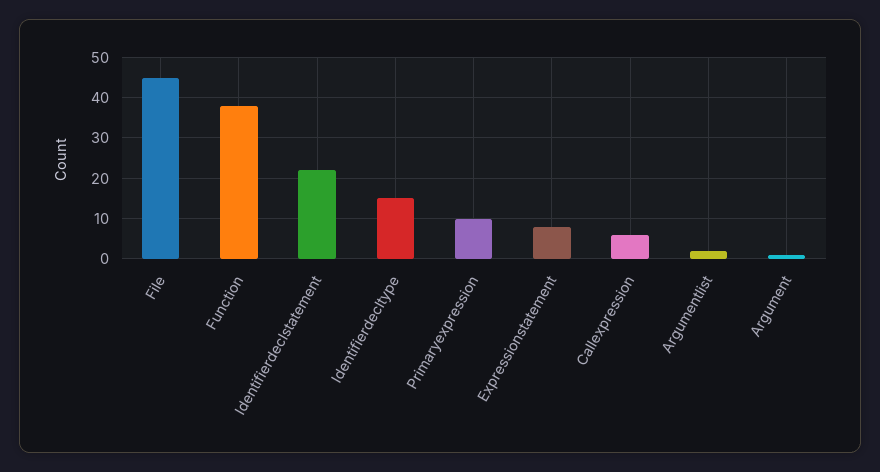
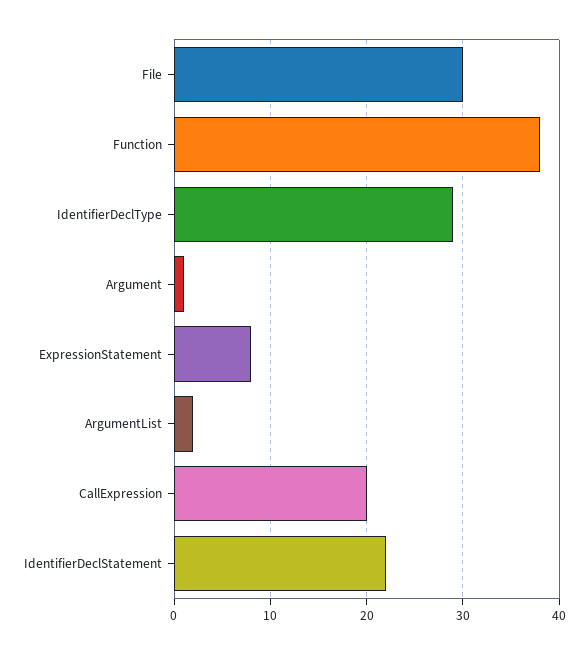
File: 45 -> 30
Identifierdecltype: 15 -> 29
Primaryexpression: 10 -> none
Callexpression: 5 -> 20

